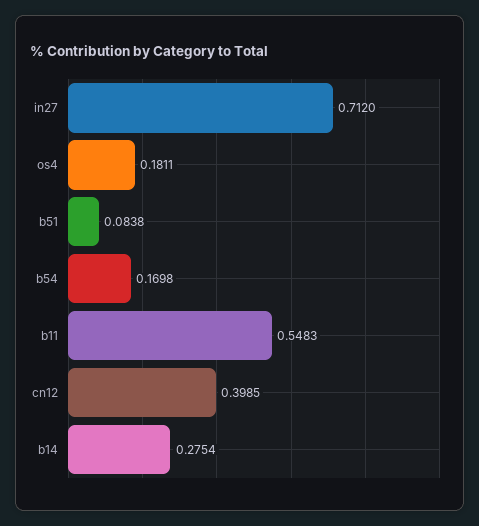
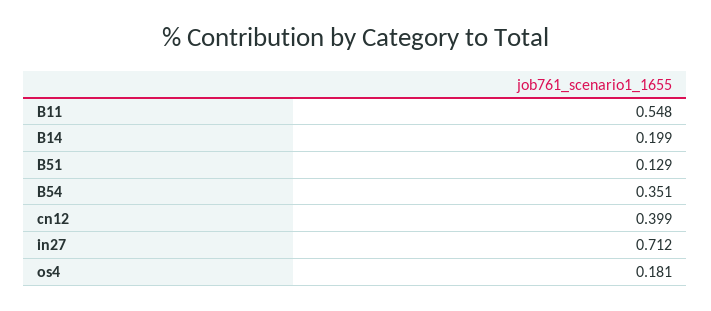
b51: 0.0838 -> 0.129
b54: 0.1698 -> 0.351
b14: 0.2754 -> 0.199

